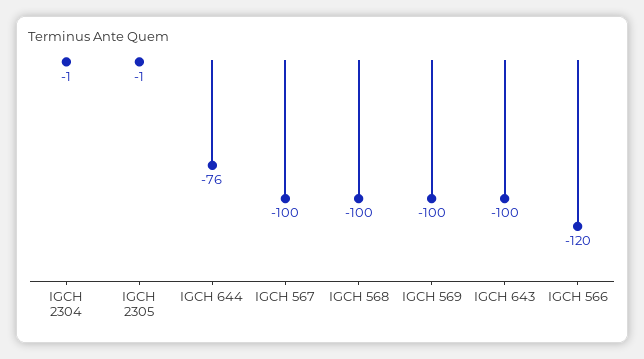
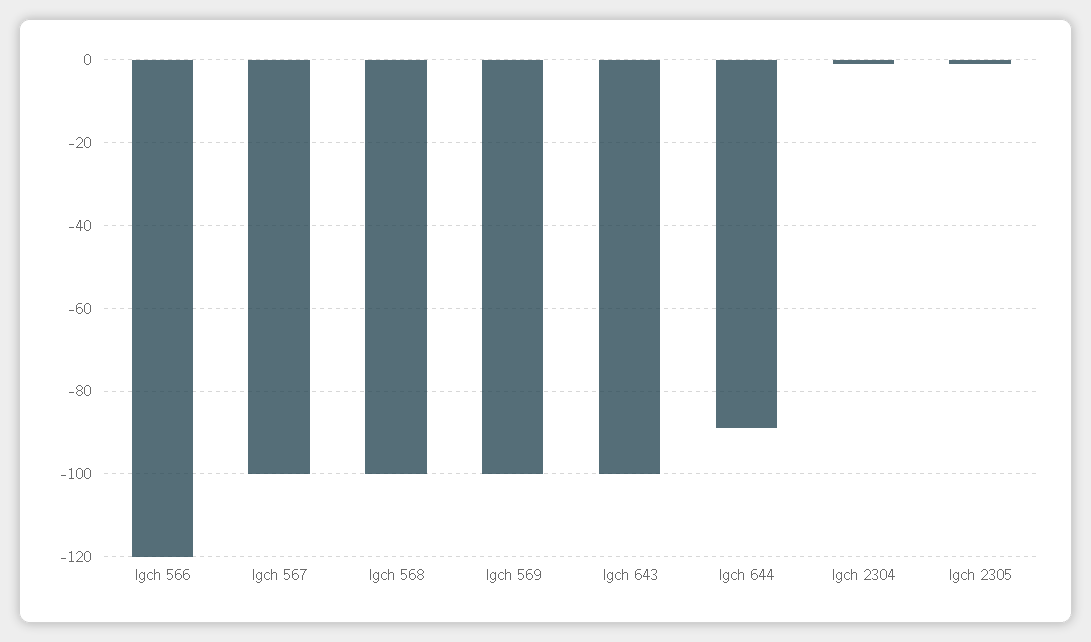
IGCH 644: -76 -> -90

